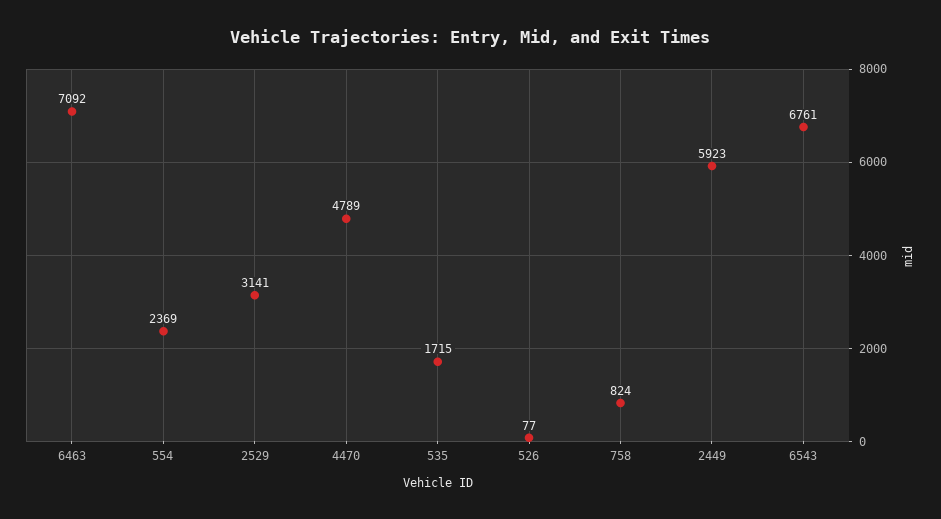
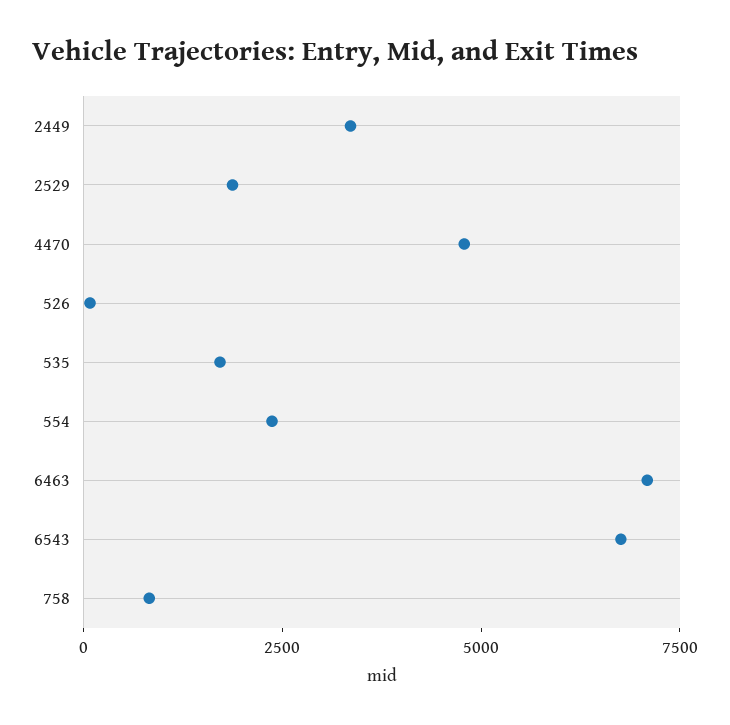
2529: 3141 -> 2000
2449: 5923 -> 3500

